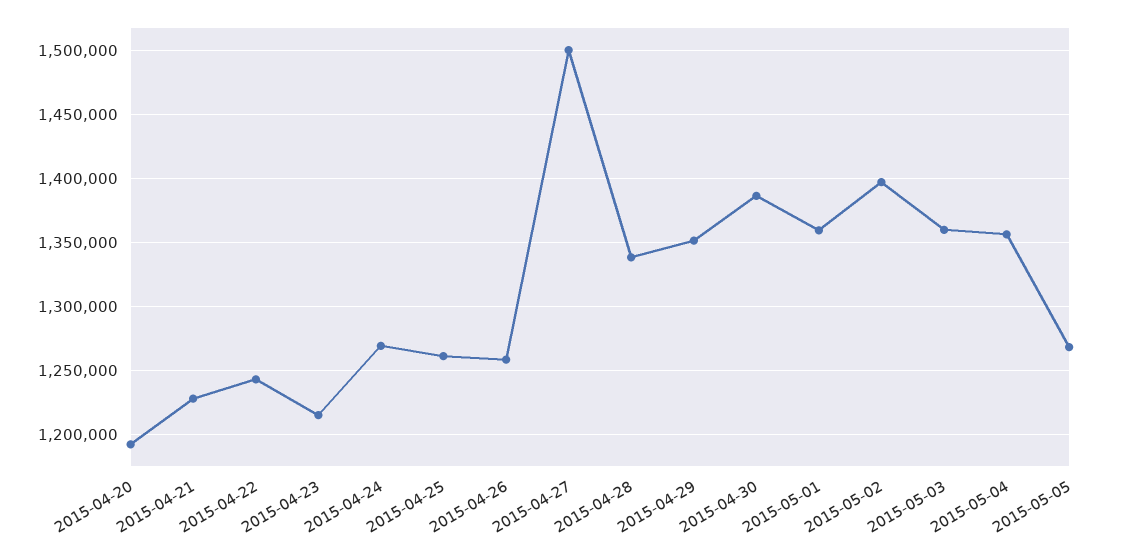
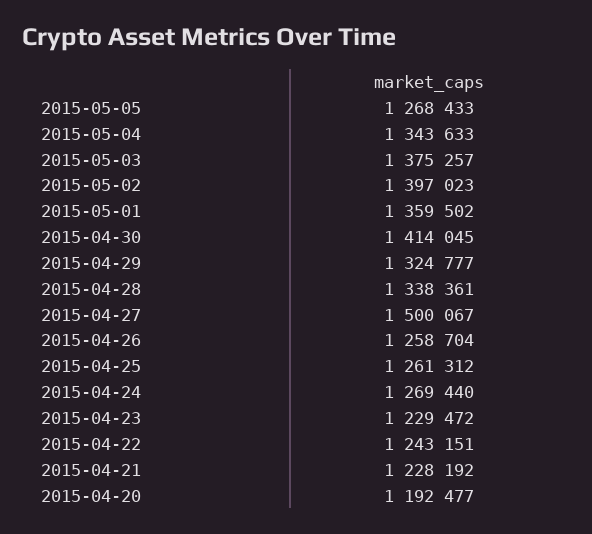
2015-04-23: 1215000 -> 1229472
2015-04-29: 1350000 -> 1324777
2015-04-30: 1385000 -> 1414045
2015-05-03: 1360000 -> 1375257
2015-05-04: 1355000 -> 1343633

